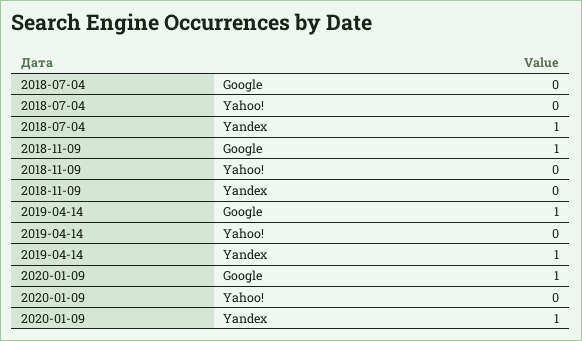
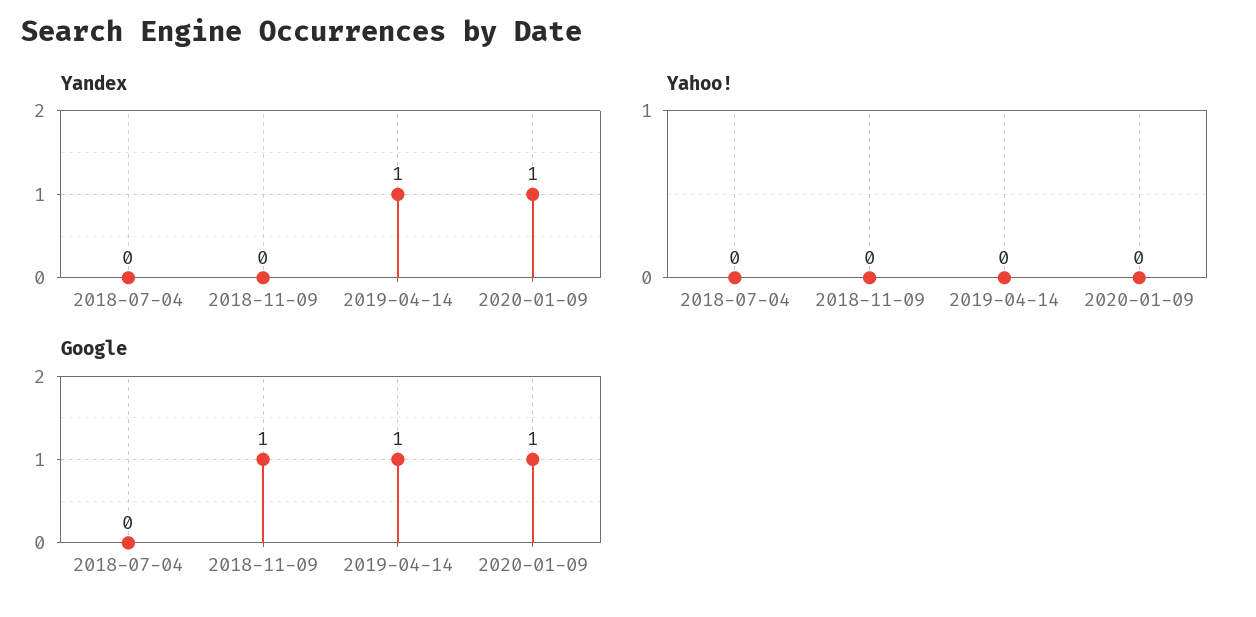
Yandex, 2018-07-04: 1 -> 0

